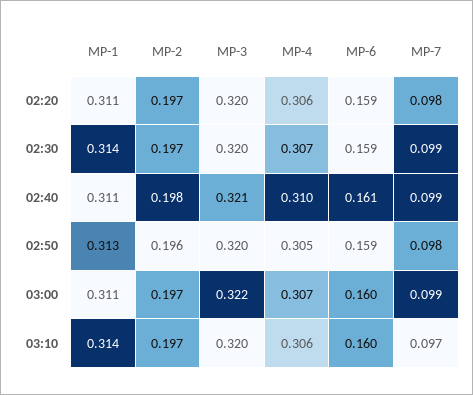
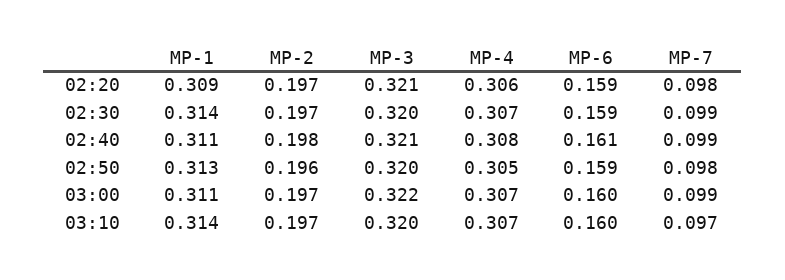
MP-1, 02:20: 0.311 -> 0.309
MP-3, 02:20: 0.32 -> 0.321
MP-4, 02:40: 0.31 -> 0.308
MP-4, 03:10: 0.306 -> 0.307

